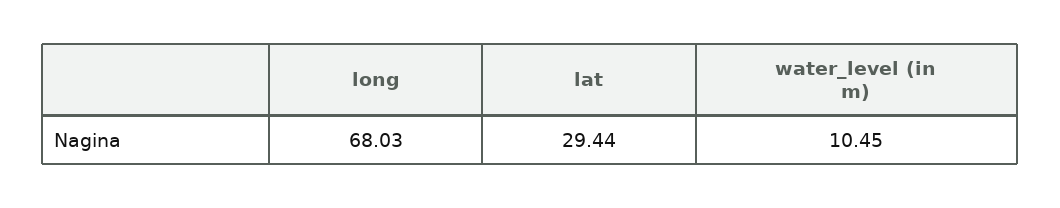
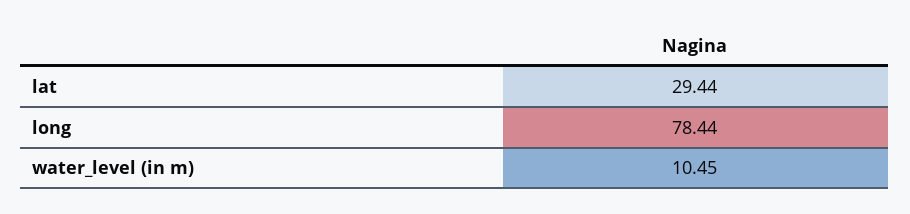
long: 68.03 -> 78.44

